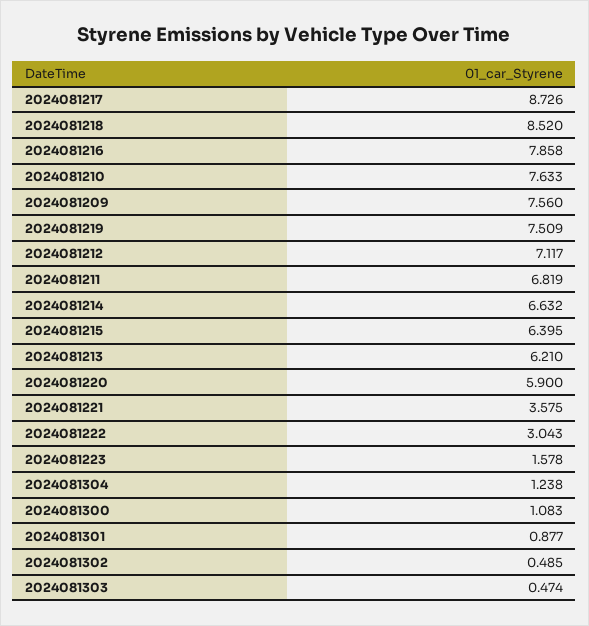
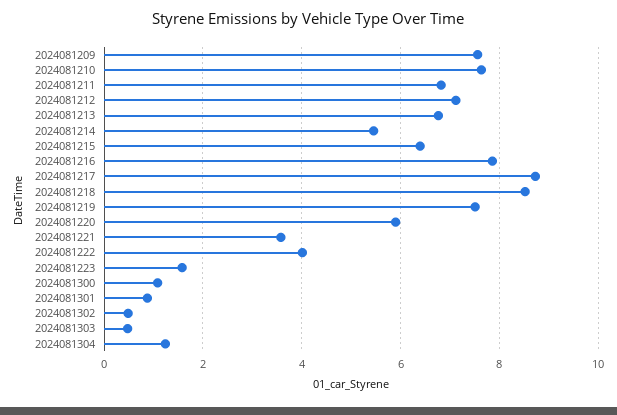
2024081214: 6.632 -> 5.4
2024081213: 6.21 -> 6.8
2024081222: 3.043 -> 4

